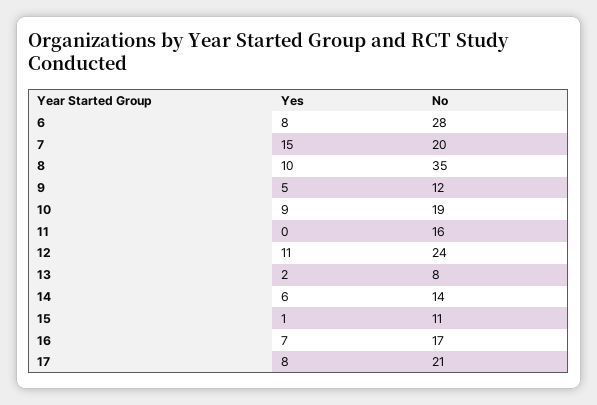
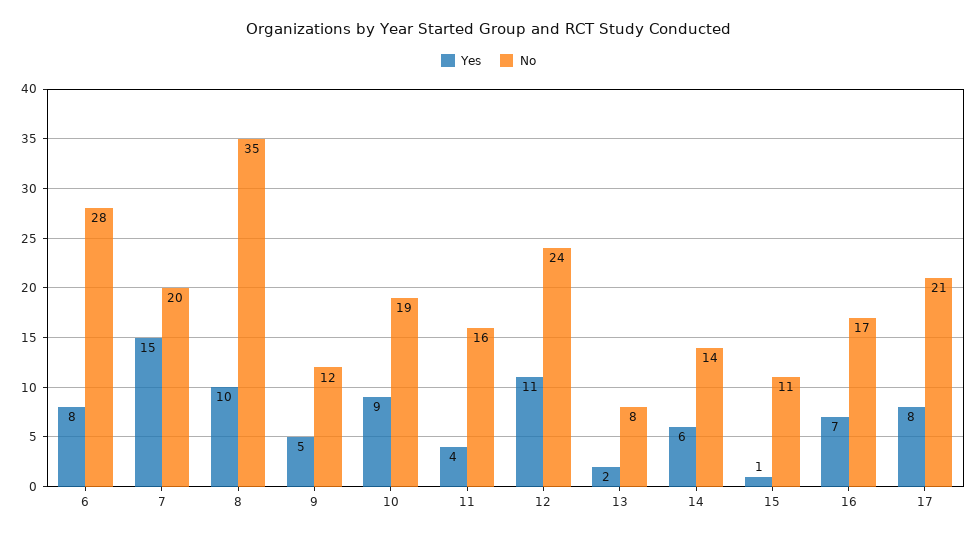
Yes, 11: 0 -> 4

